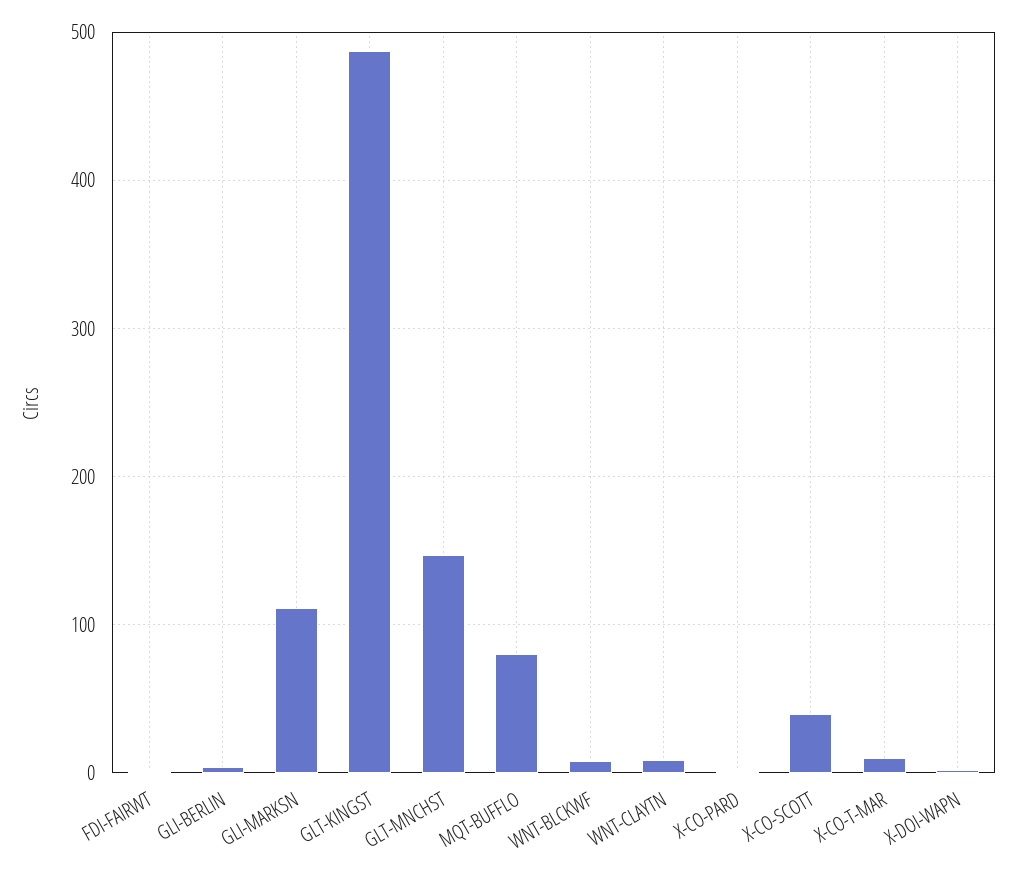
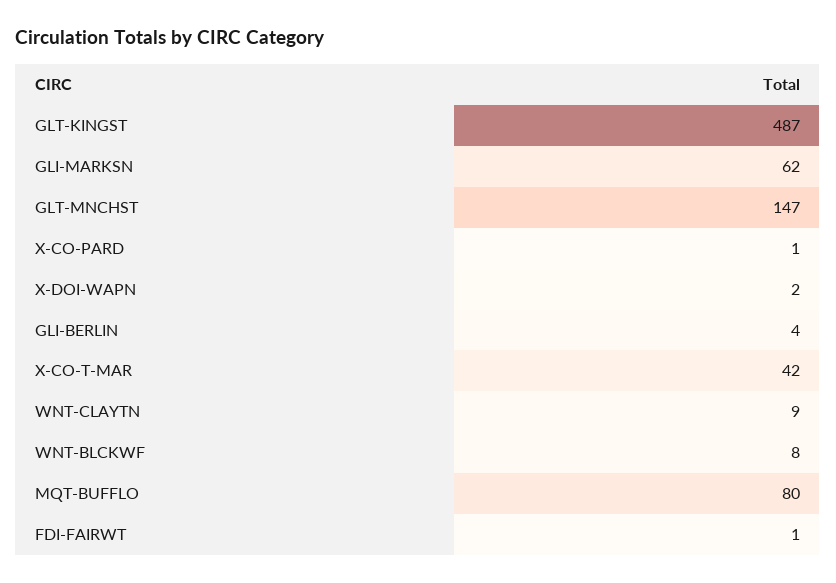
GLI-MARKSN: 110 -> 62
X-CO-SCOTT: 40 -> none
X-CO-T-MAR: 10 -> 42

